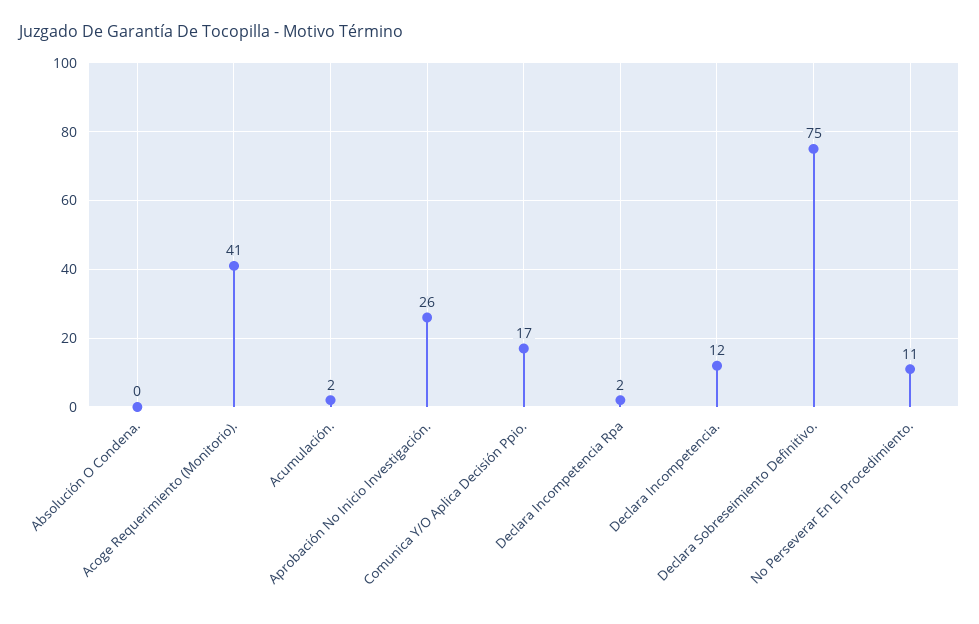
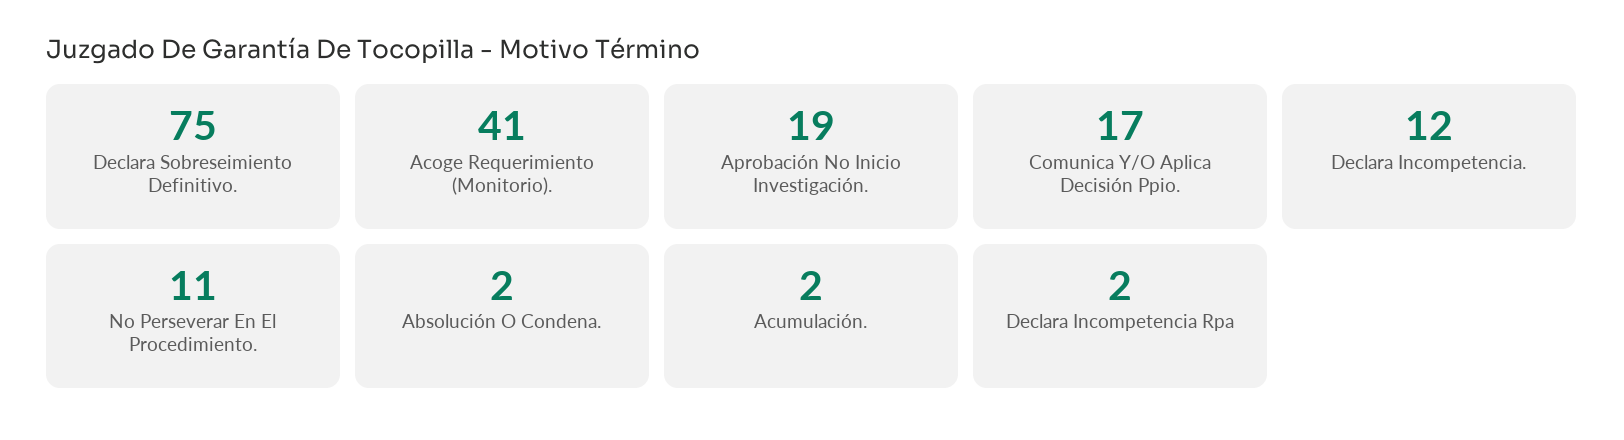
Absolución O Condena.: 0 -> 2
Aprobación No Inicio Investigación.: 26 -> 19

